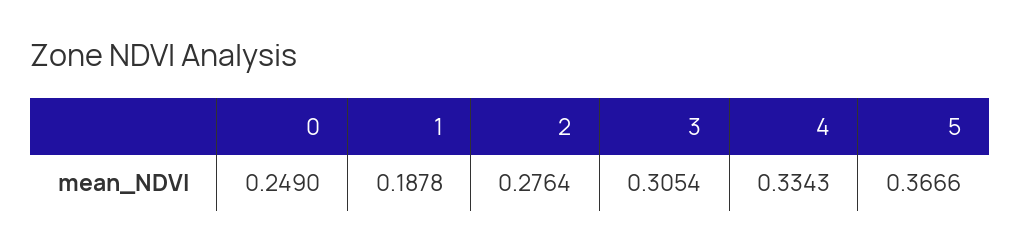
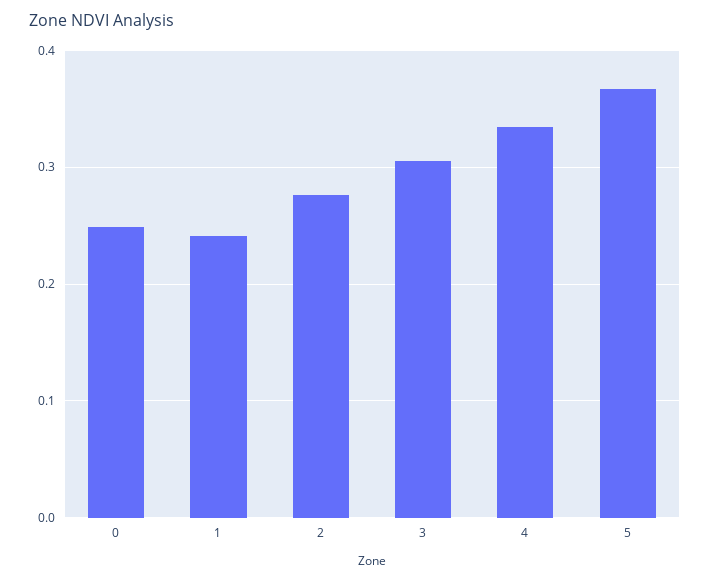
1: 0.1878 -> 0.24

